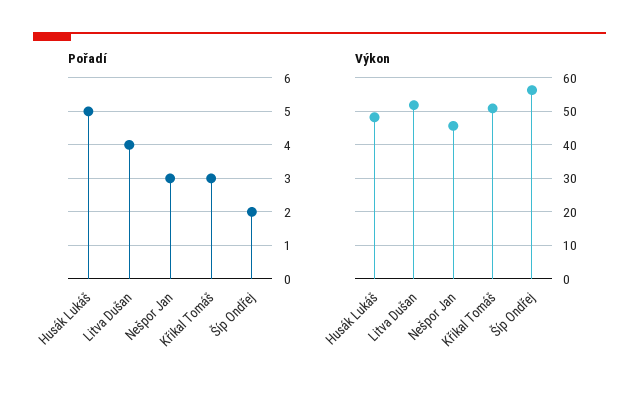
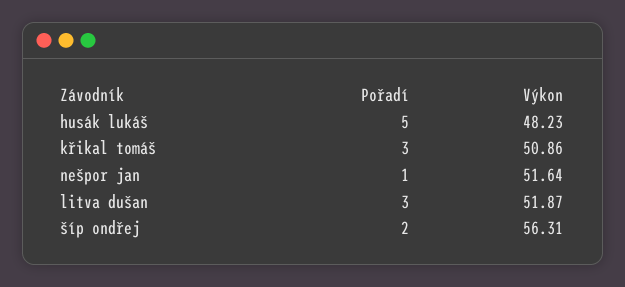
Pořadí, Litva Dušan: 4 -> 3
Pořadí, Nešpor Jan: 3 -> 1
Výkon, Nešpor Jan: 46 -> 51.64

